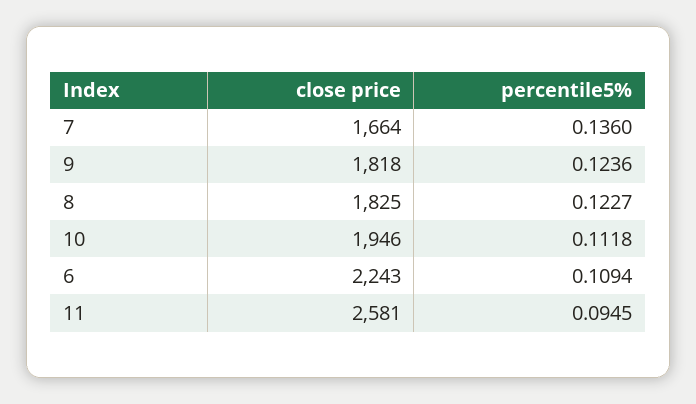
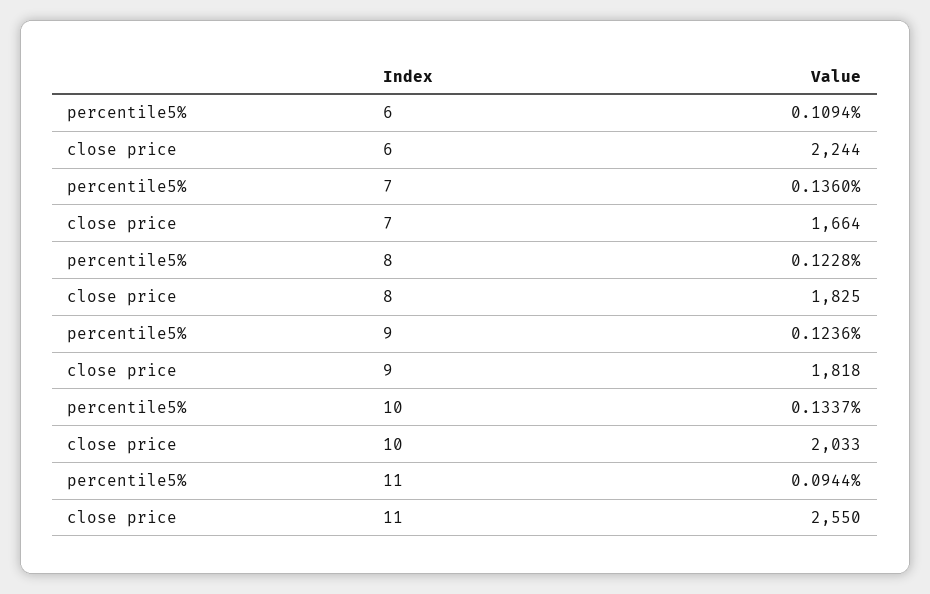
percentile5%, 8: 0.1227 -> 0.1228
close price, 10: 1946 -> 2033
percentile5%, 10: 0.1118 -> 0.1337
close price, 6: 2243 -> 2244
close price, 11: 2581 -> 2550
percentile5%, 11: 0.0945 -> 0.0944

